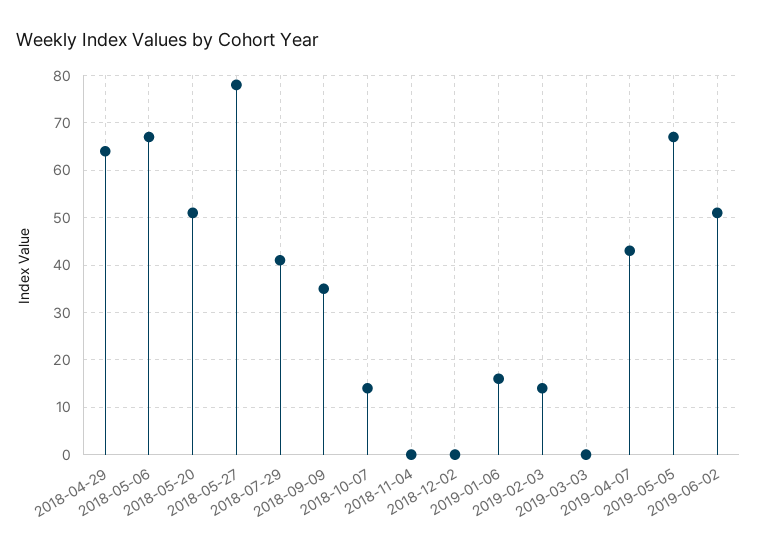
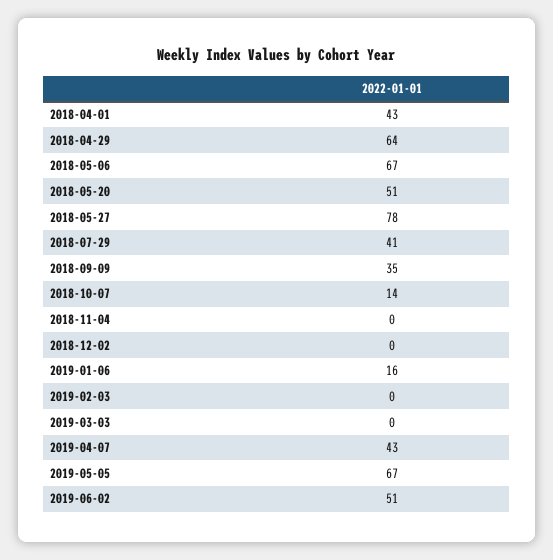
2019-02-03: 15 -> 0
2018-04-01: none -> 43

